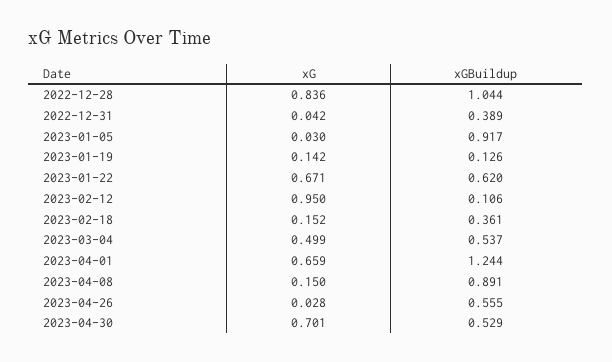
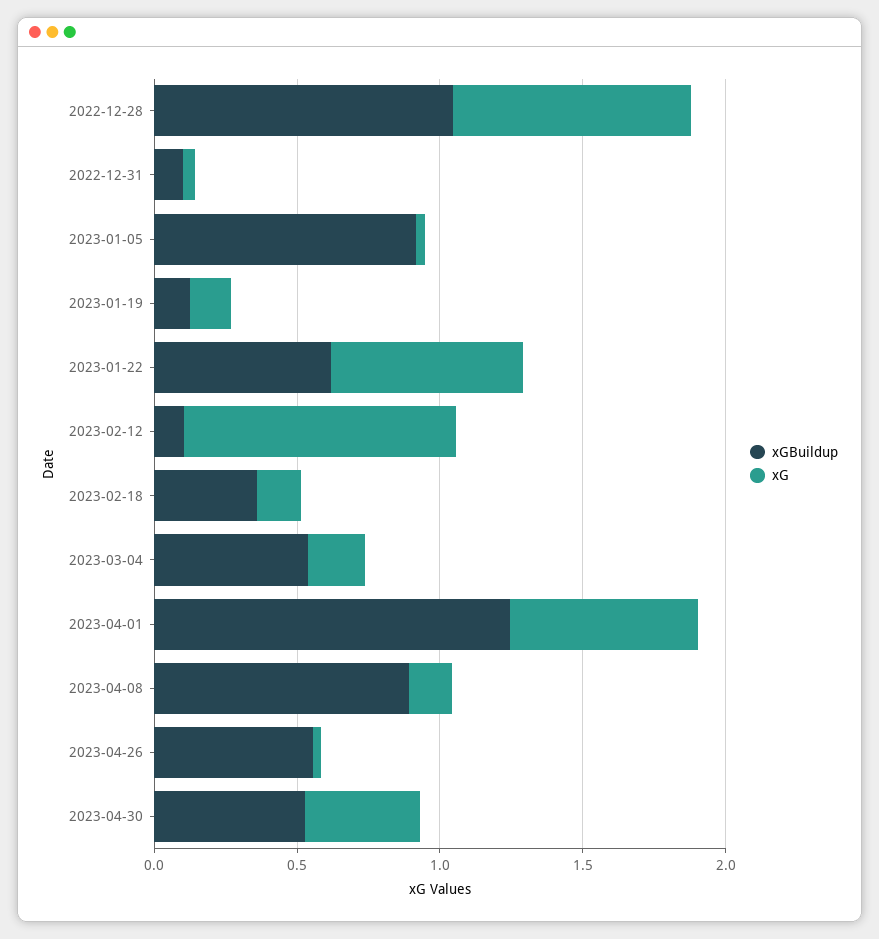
xGBuildup, 2022-12-31: 0.389 -> 0.1
xG, 2023-03-04: 0.499 -> 0.2
xG, 2023-04-30: 0.701 -> 0.4

